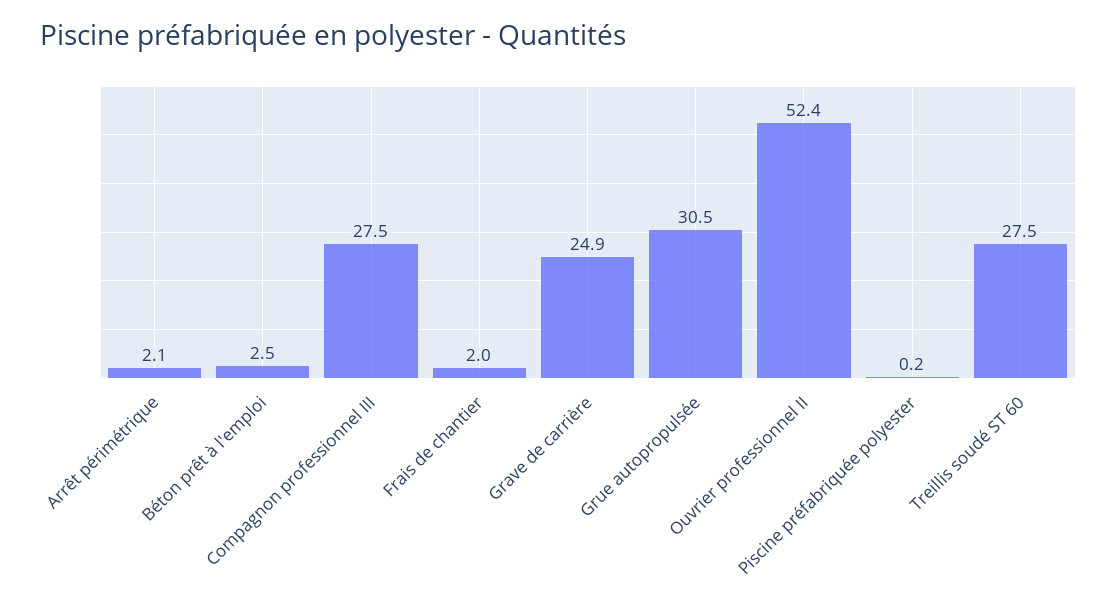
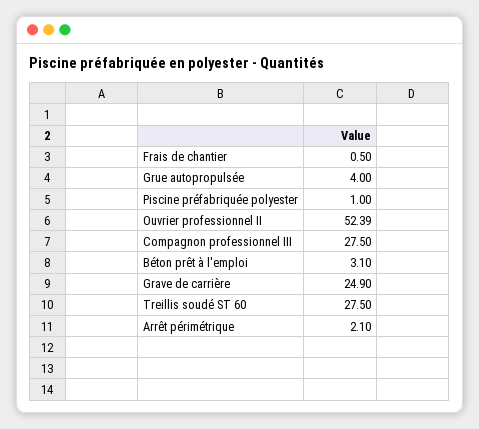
Béton prêt à l'emploi: 2.5 -> 3.1
Frais de chantier: 2 -> 0.5
Grue autopropulsée: 30.5 -> 4
Piscine préfabriquée polyester: 0.2 -> 1

